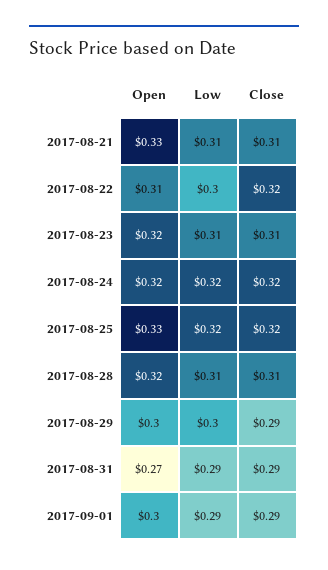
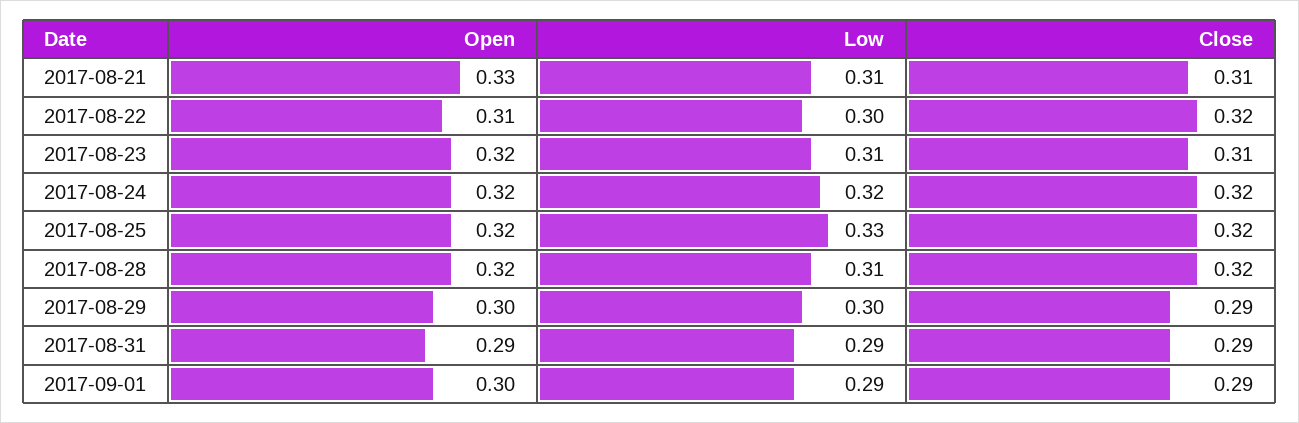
Open, 2017-08-25: 0.33 -> 0.32
Low, 2017-08-25: 0.32 -> 0.33
Close, 2017-08-28: 0.31 -> 0.32
Open, 2017-08-31: 0.27 -> 0.29

